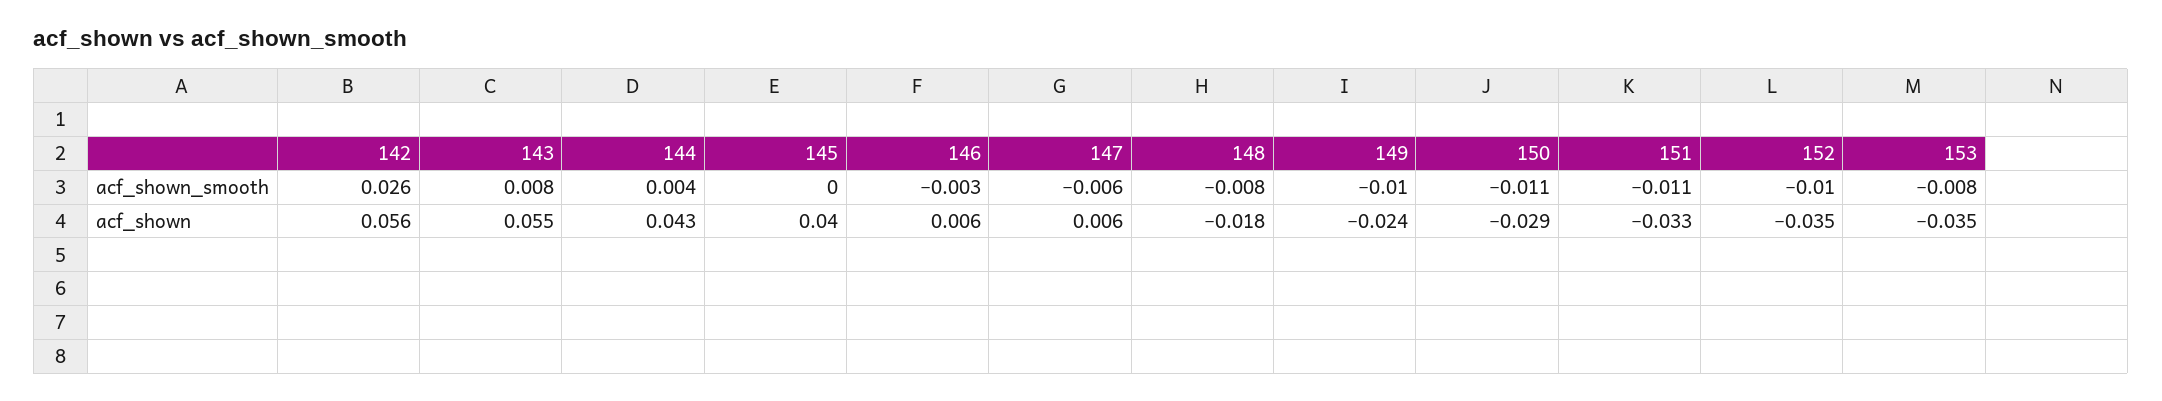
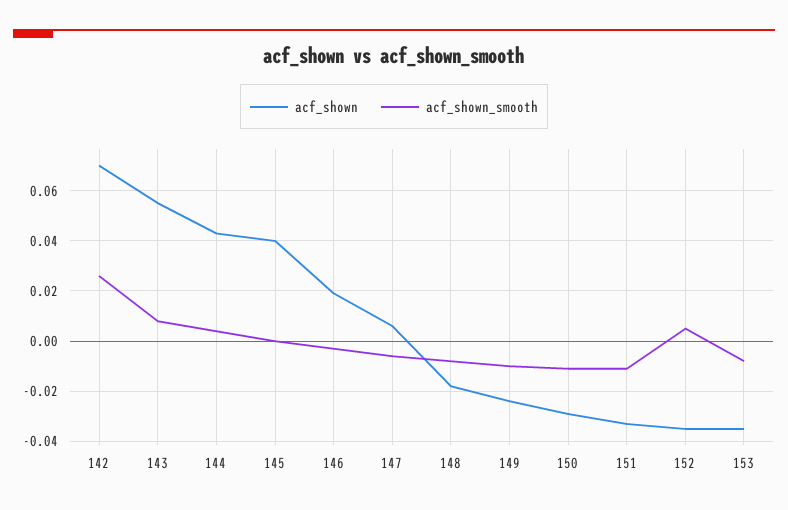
acf_shown_smooth, 152: -0.01 -> 0.005
acf_shown, 142: 0.056 -> 0.07
acf_shown, 146: 0.006 -> 0.02

